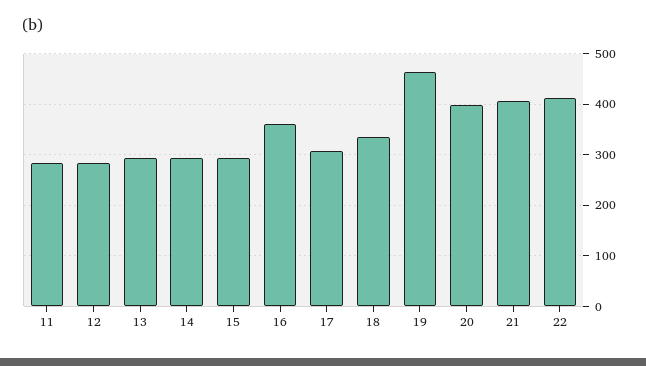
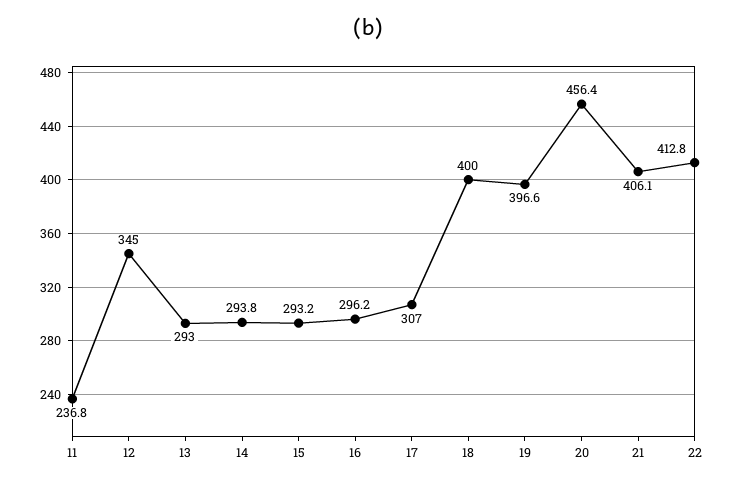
11: 280 -> 236.8
12: 280 -> 345
16: 360 -> 296.2
18: 340 -> 400
19: 460 -> 396.6
20: 400 -> 456.4

